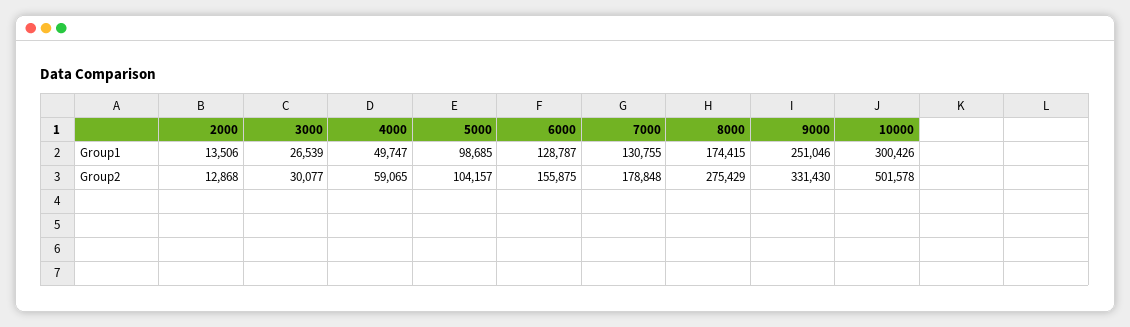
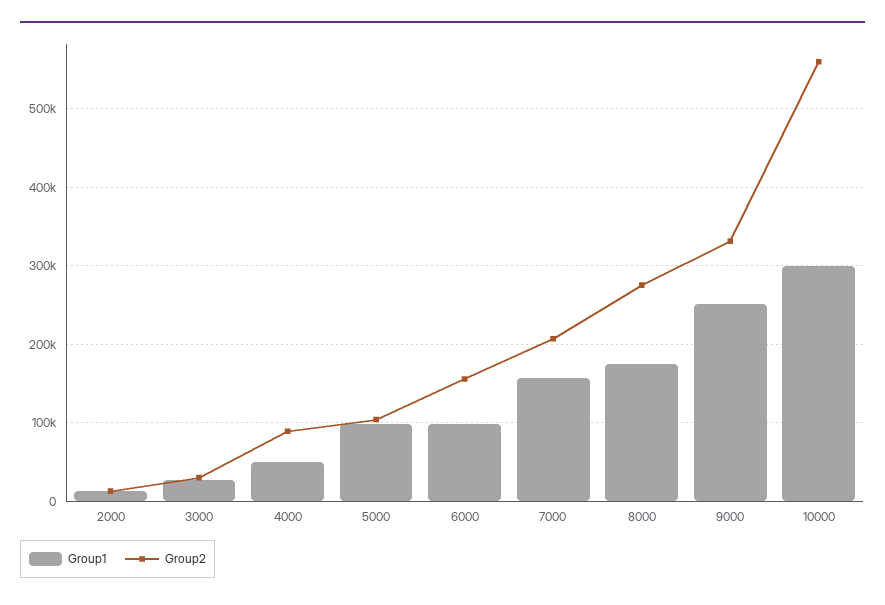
Group1, 6000: 128787 -> 100000
Group1, 7000: 130755 -> 160000
Group2, 4000: 59065 -> 90000
Group2, 7000: 178848 -> 210000
Group2, 10000: 501578 -> 560000

